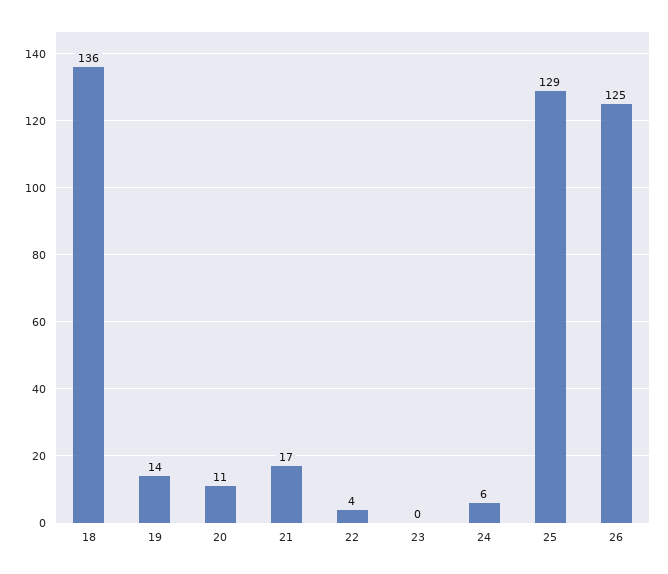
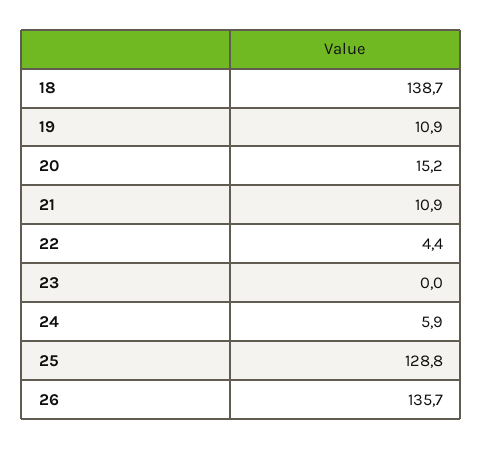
18: 136 -> 138.7
19: 14 -> 10.9
20: 11 -> 15.2
21: 17 -> 10.9
26: 125 -> 135.7

